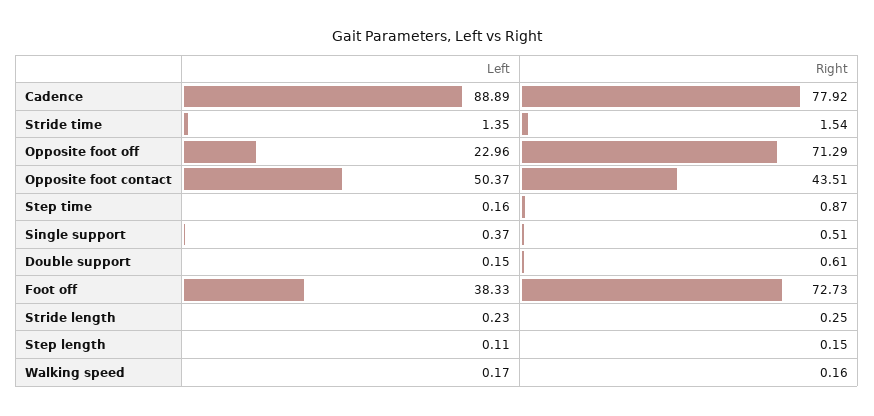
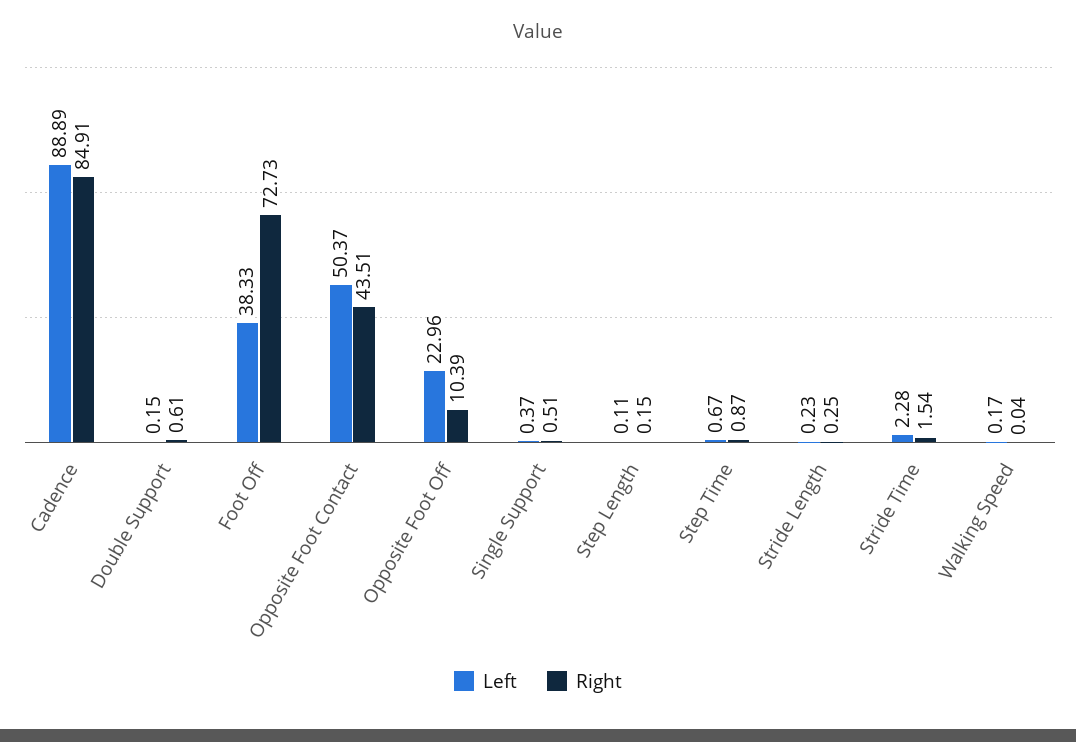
Right, Cadence: 77.92 -> 84.91
Left, Stride time: 1.35 -> 2.28
Right, Opposite foot off: 71.29 -> 10.39
Left, Step time: 0.16 -> 0.67
Right, Walking speed: 0.16 -> 0.04

